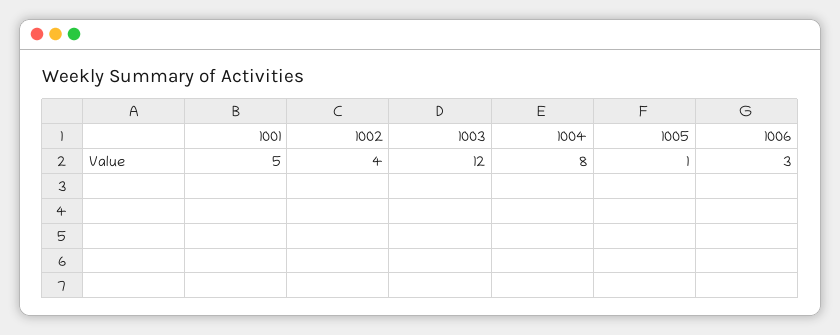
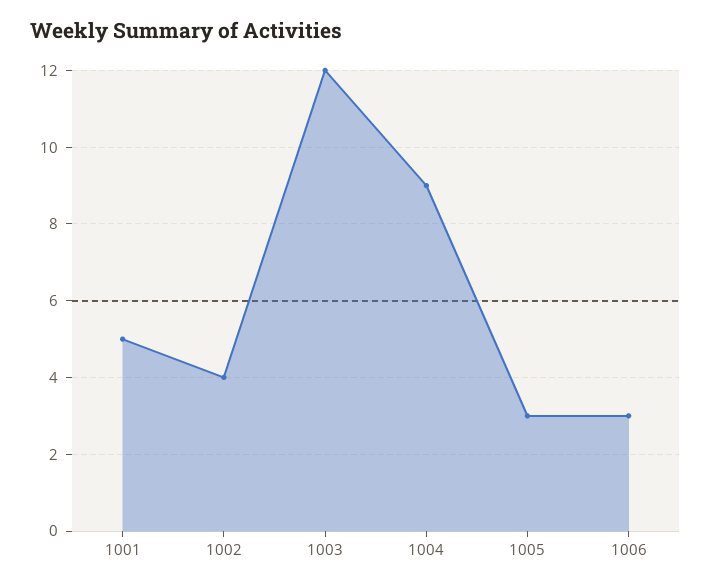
1004: 8 -> 9
1005: 1 -> 3

